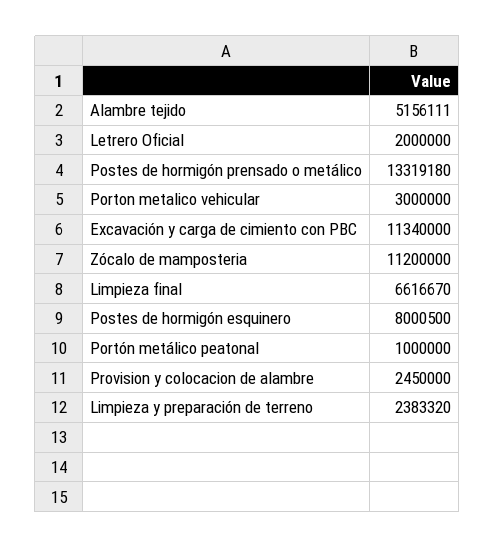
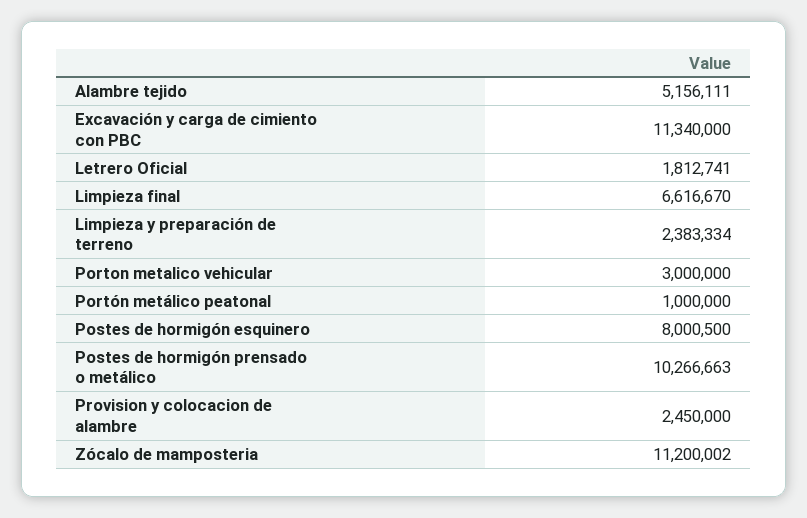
Letrero Oficial: 2000000 -> 1812741
Postes de hormigón prensado o metálico: 13319180 -> 10266663
Zócalo de mamposteria: 11200000 -> 11200002
Limpieza y preparación de terreno: 2383320 -> 2383334

